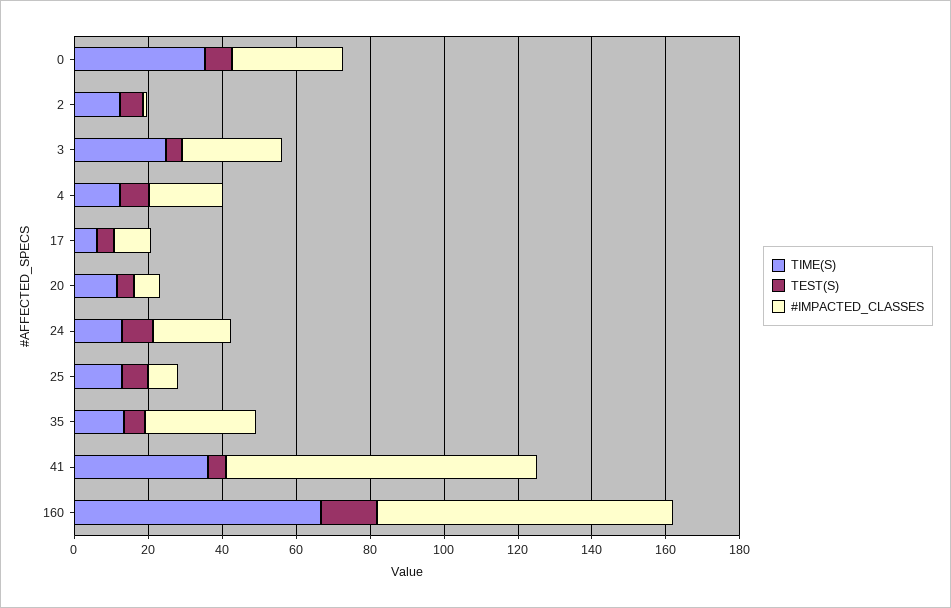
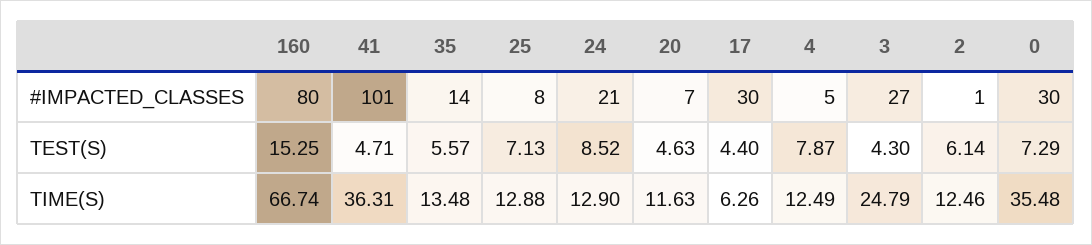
#IMPACTED_CLASSES, 4: 20 -> 5
#IMPACTED_CLASSES, 17: 10 -> 30
#IMPACTED_CLASSES, 35: 30 -> 14
#IMPACTED_CLASSES, 41: 85 -> 101

